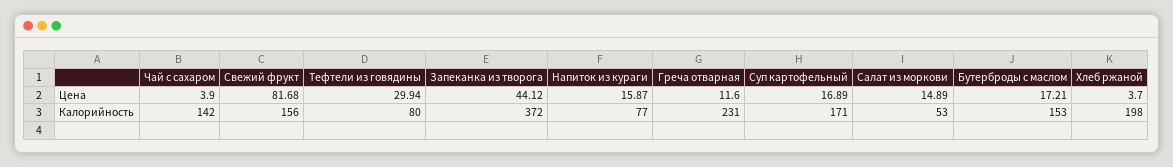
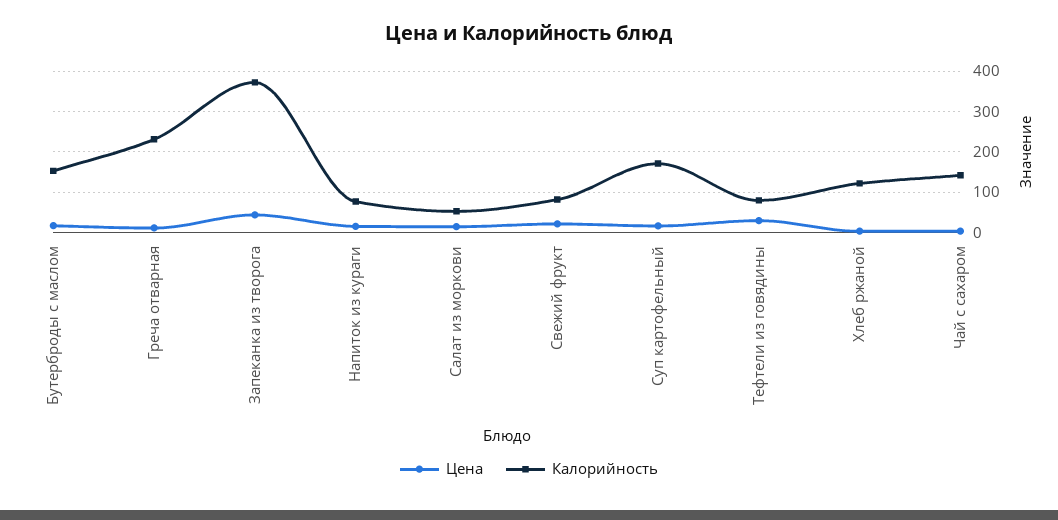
Цена, Свежий фрукт: 81.68 -> 20
Калорийность, Свежий фрукт: 156 -> 80
Калорийность, Хлеб ржаной: 198 -> 120

